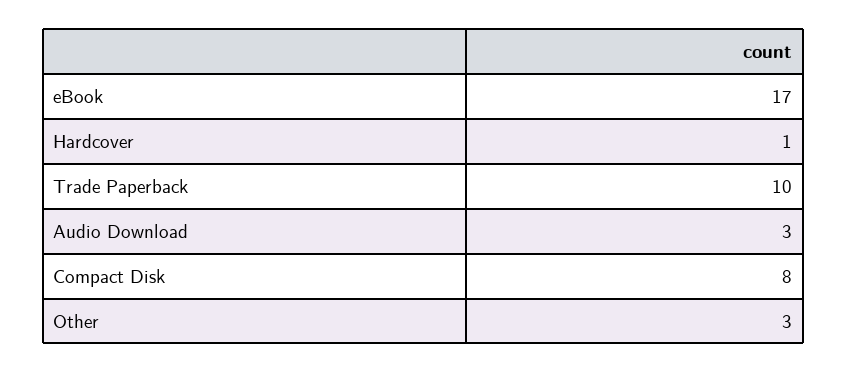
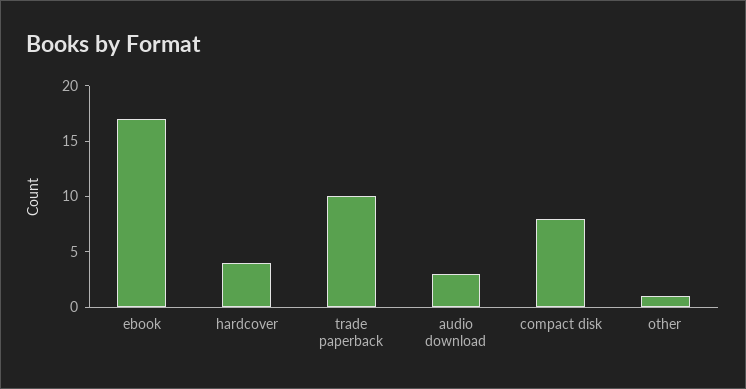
Hardcover: 1 -> 4
Other: 3 -> 1

